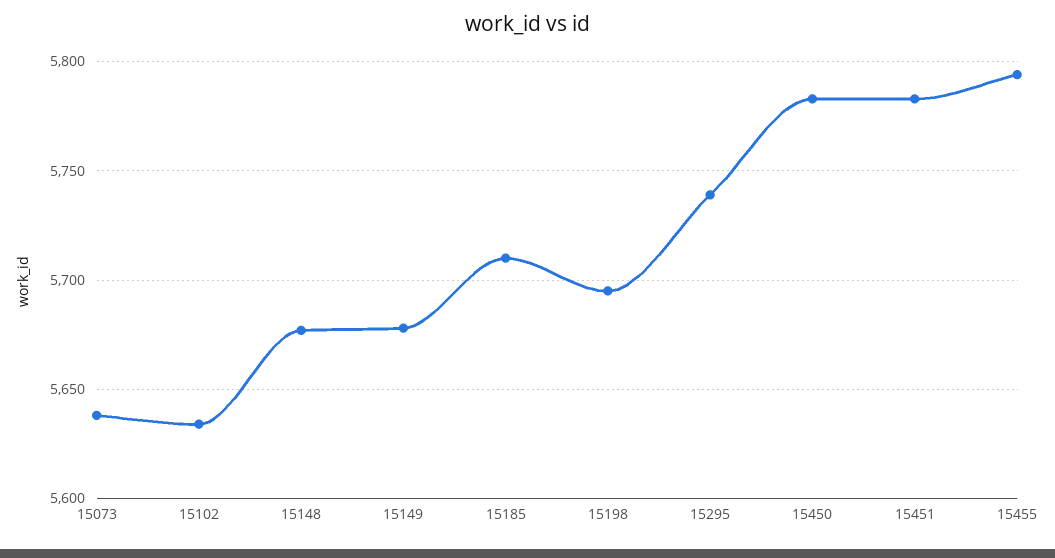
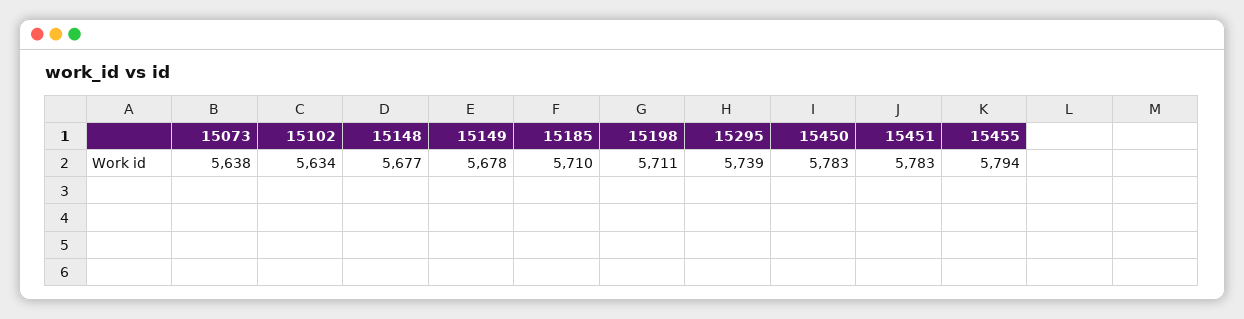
15198: 5695 -> 5711

